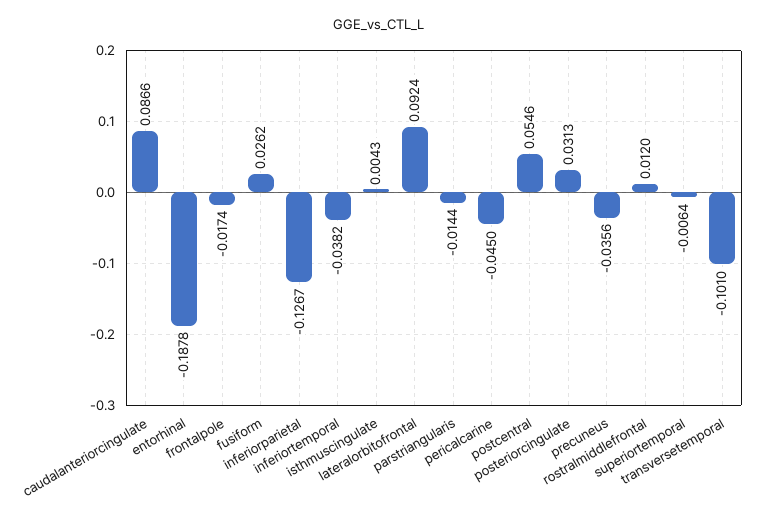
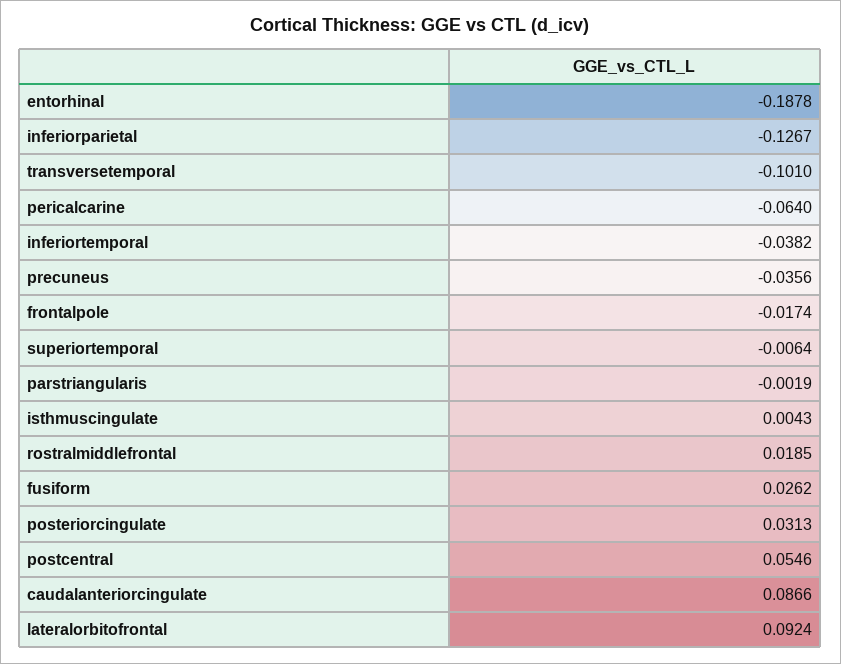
parstriangularis: -0.0144 -> -0.0019
pericalcarine: -0.045 -> -0.064
rostralmiddlefrontal: 0.012 -> 0.0185

